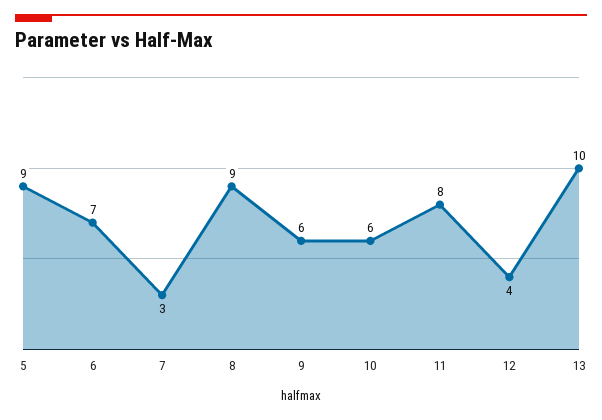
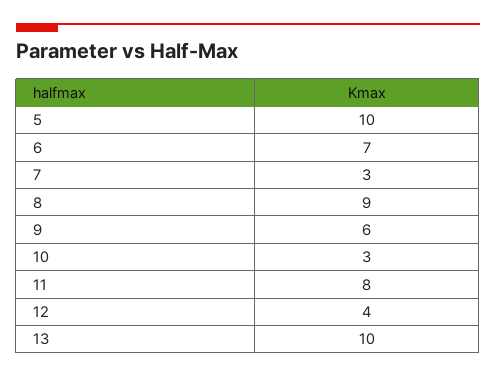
5: 9 -> 10
10: 6 -> 3

